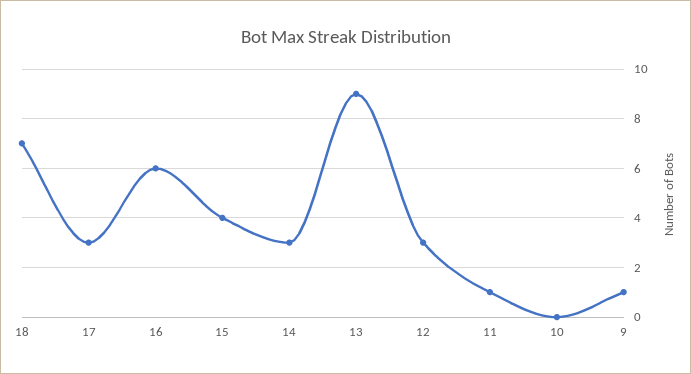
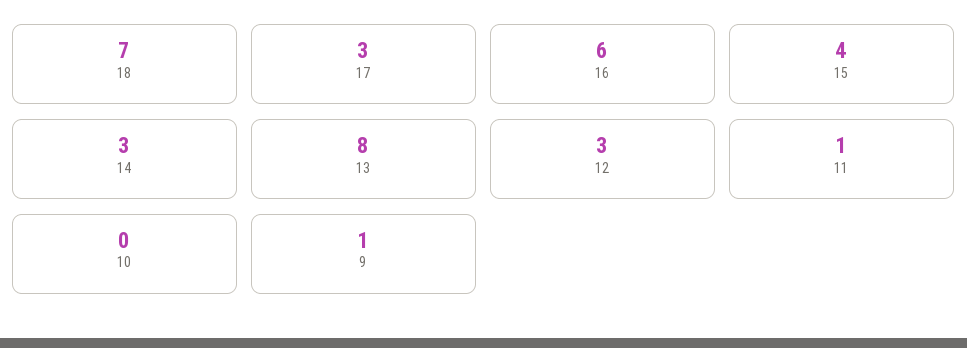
13: 9 -> 8

